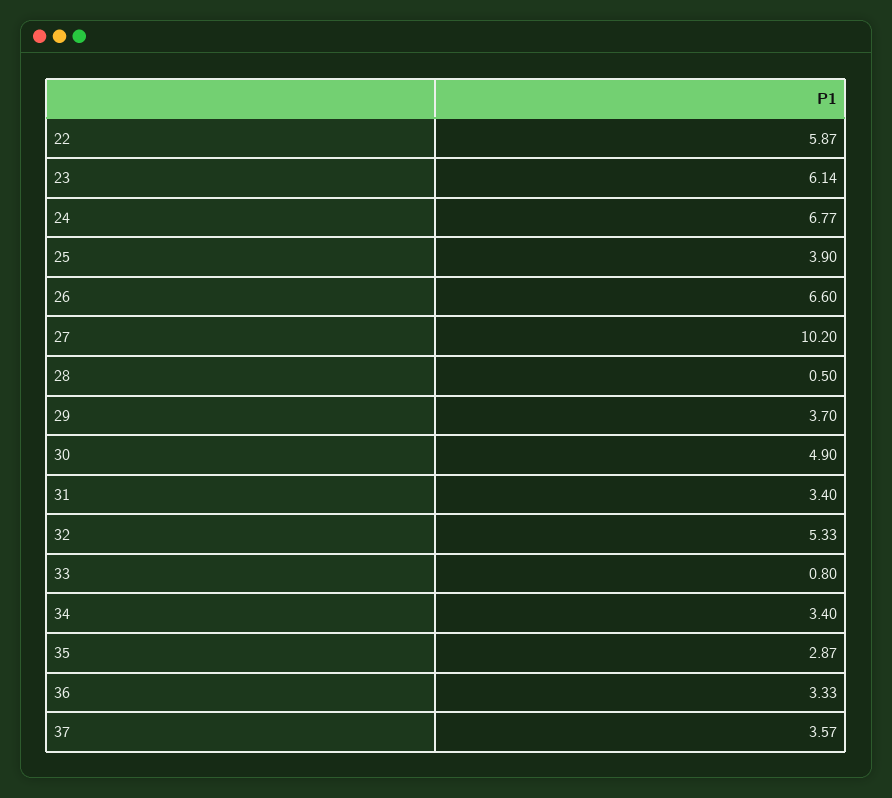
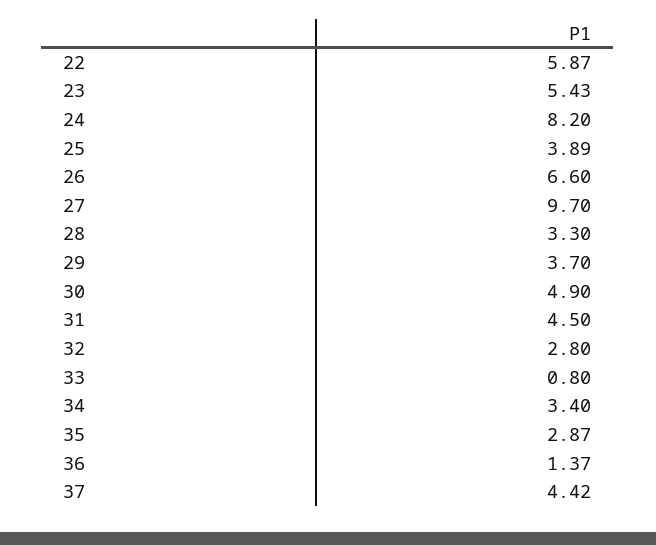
23: 6.14 -> 5.43
24: 6.77 -> 8.2
25: 3.9 -> 3.89
27: 10.2 -> 9.7
28: 0.5 -> 3.3
31: 3.4 -> 4.5
32: 5.33 -> 2.8
36: 3.33 -> 1.37
37: 3.57 -> 4.42

